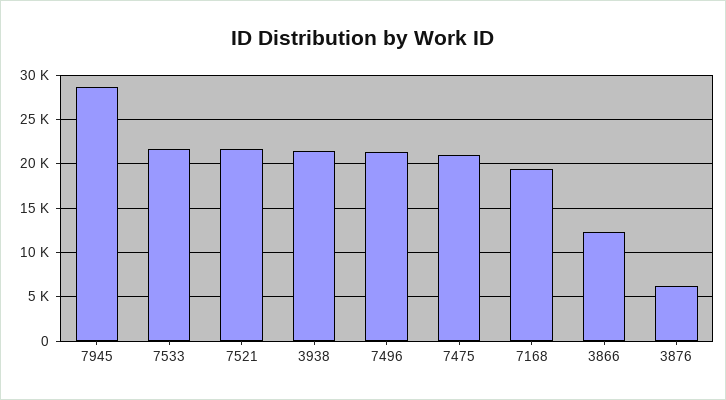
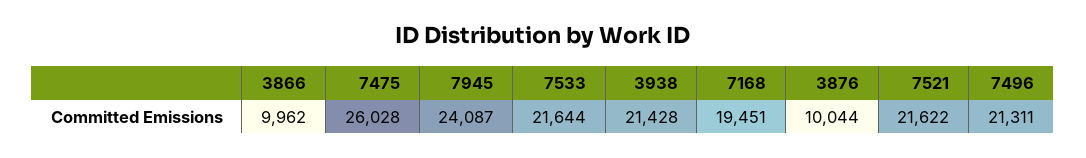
7945: 29000 -> 24087
7475: 21000 -> 26028
3866: 12000 -> 9962
3876: 6000 -> 10044

